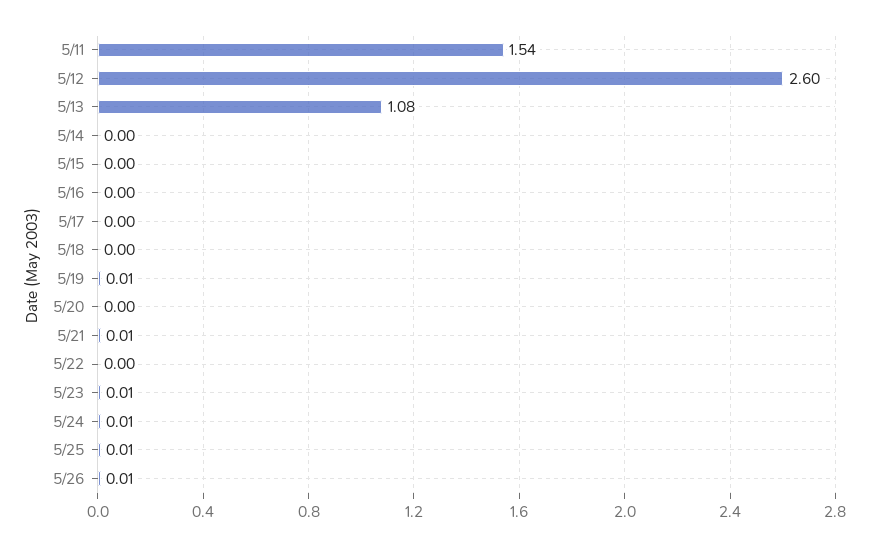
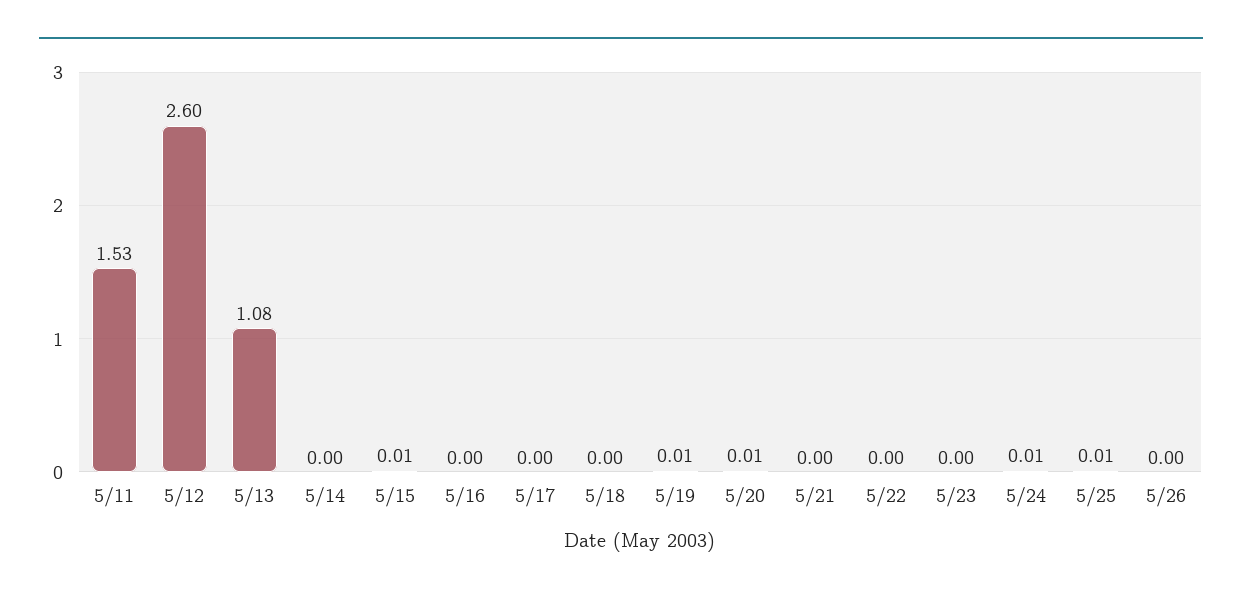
5/11: 1.54 -> 1.53
5/15: 0 -> 0.01
5/20: 0 -> 0.01
5/21: 0.01 -> 0
5/23: 0.01 -> 0
5/26: 0.01 -> 0

